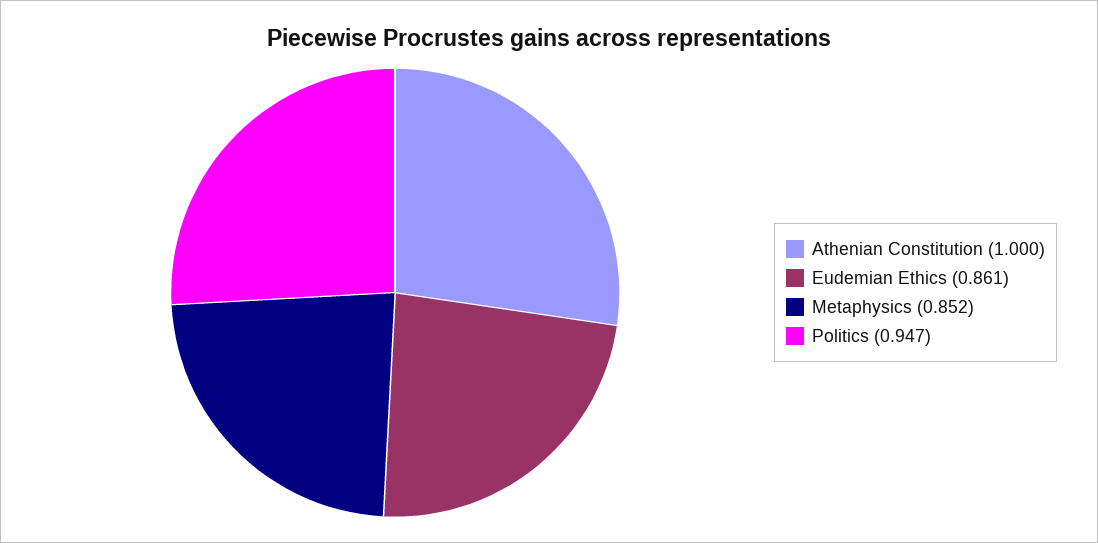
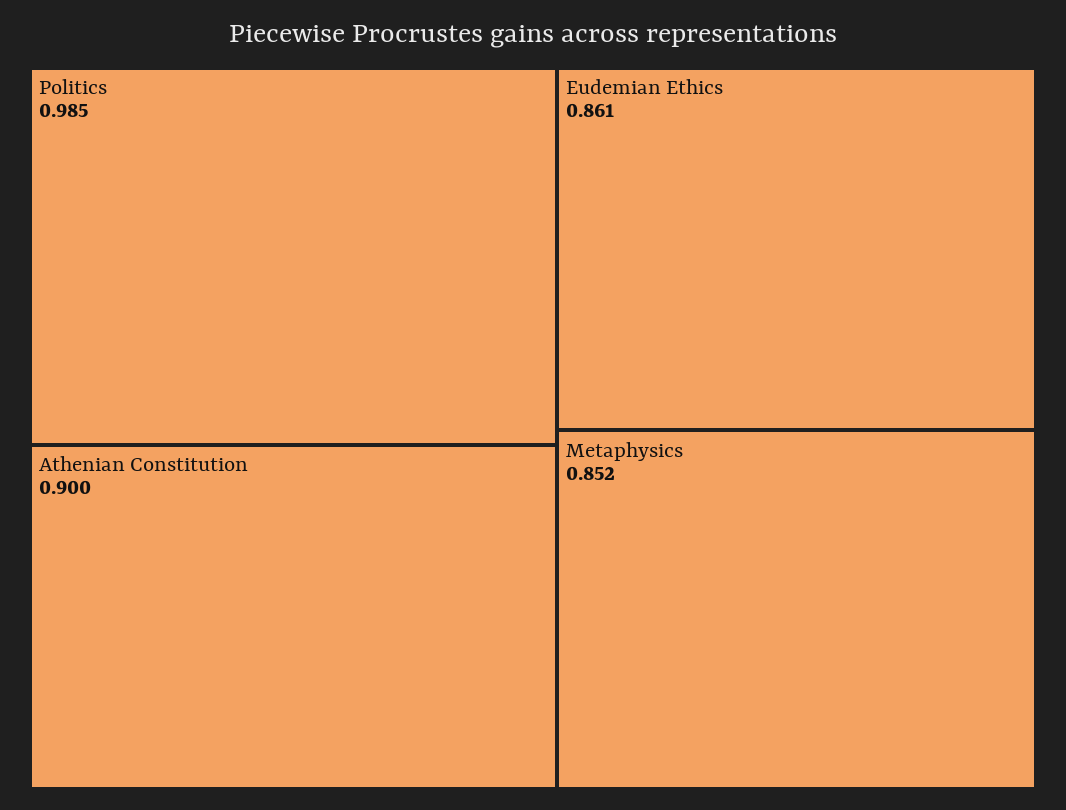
Athenian Constitution: 1 -> 0.9
Politics: 0.947 -> 0.985

